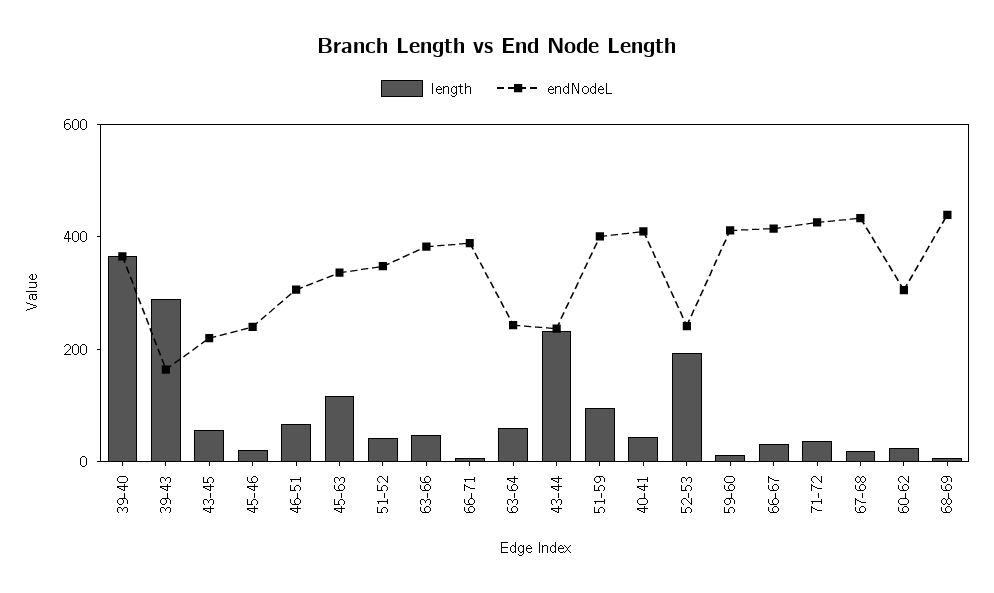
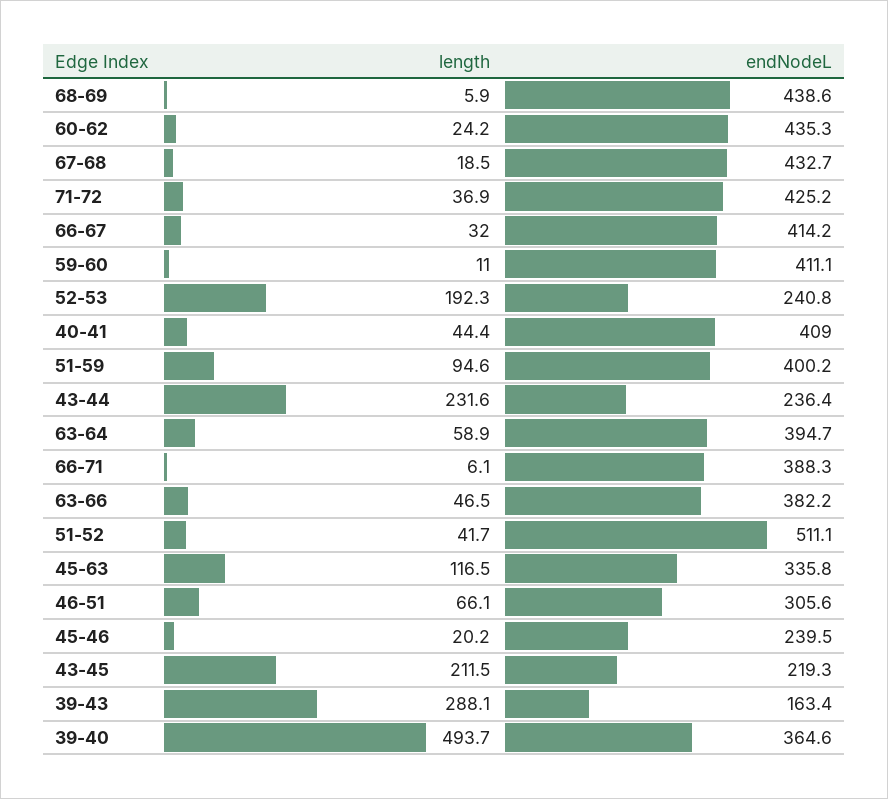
length, 39-40: 350 -> 493.7
length, 43-45: 50 -> 211.5
endNodeL, 51-52: 350 -> 511.1
endNodeL, 63-64: 250 -> 394.7
endNodeL, 60-62: 300 -> 435.3

